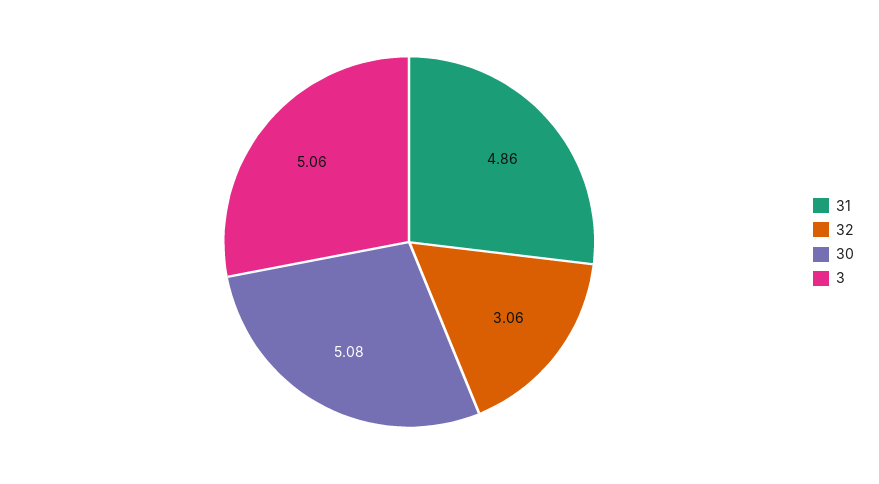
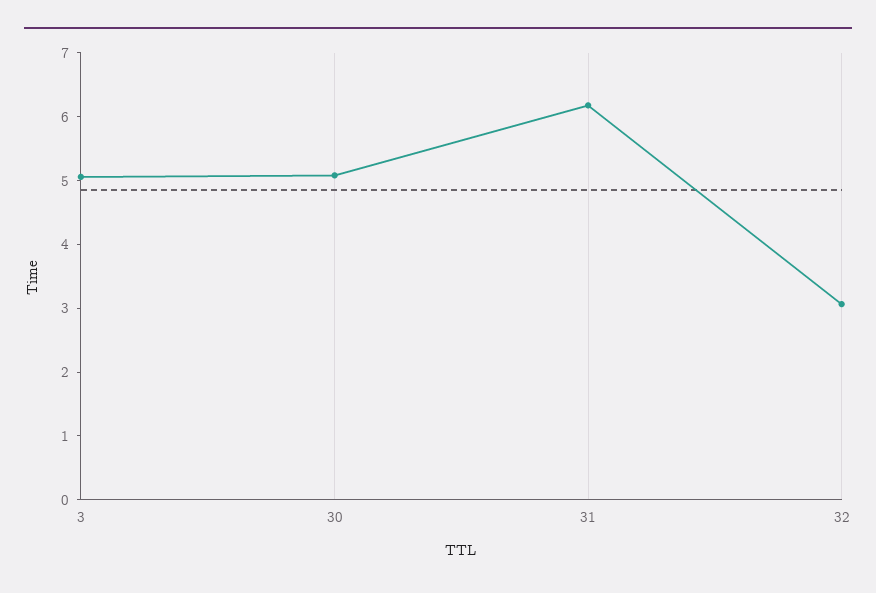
31: 4.86 -> 6.2

